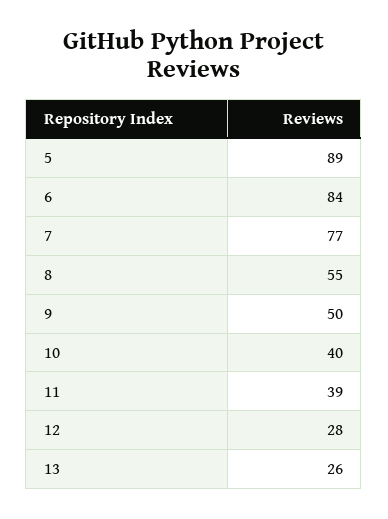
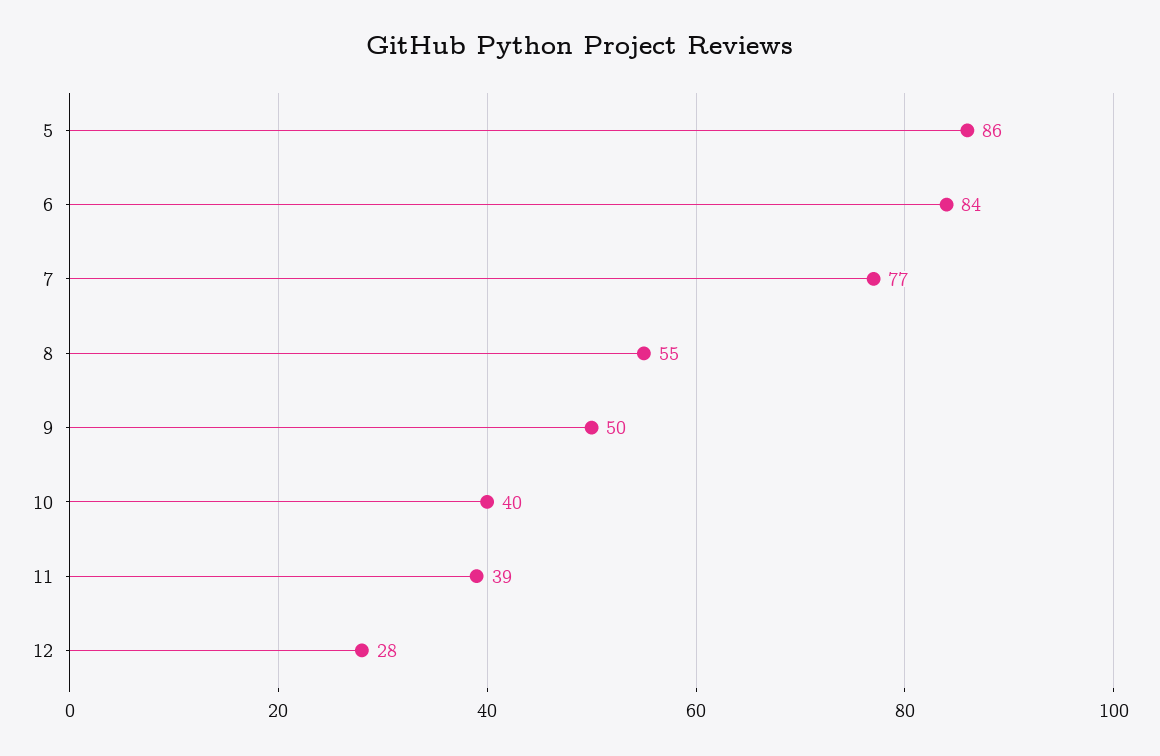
5: 89 -> 86
13: 26 -> none

